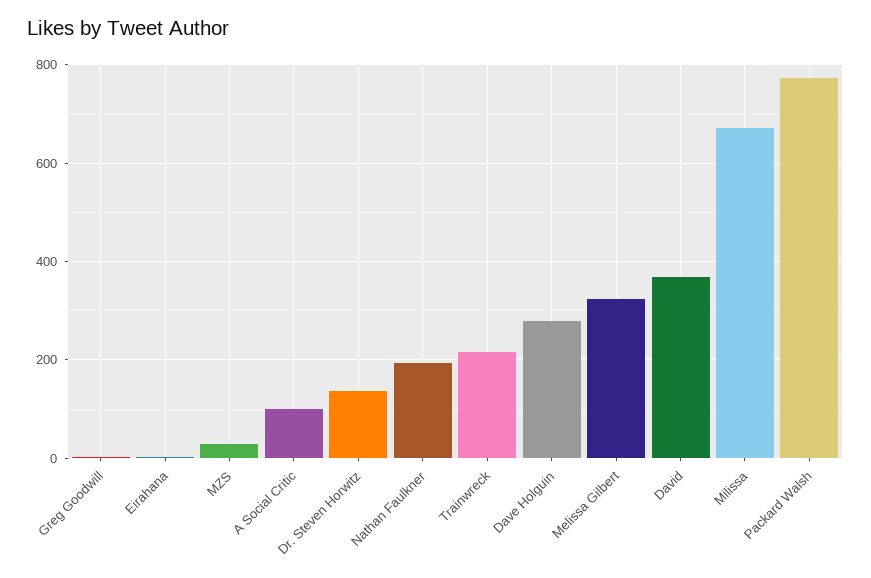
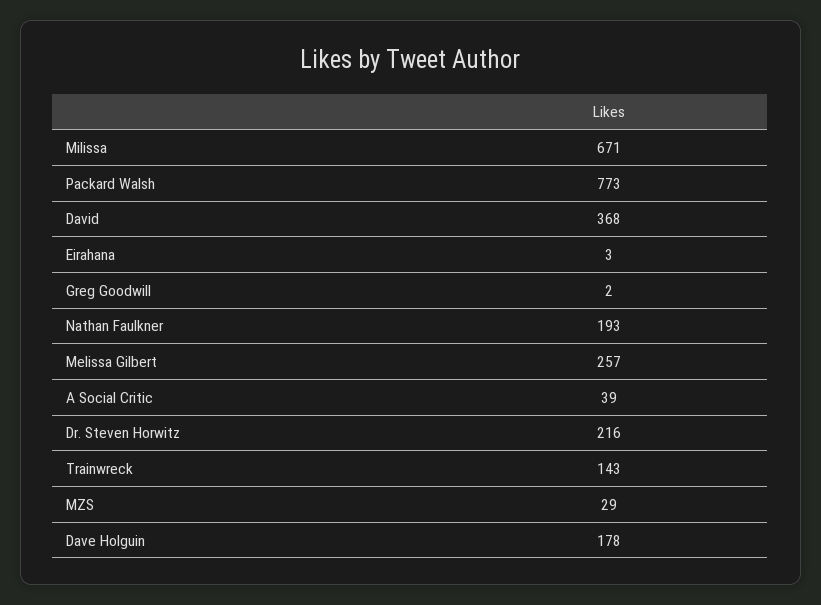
A Social Critic: 100 -> 39
Dr. Steven Horwitz: 140 -> 216
Trainwreck: 220 -> 143
Dave Holguin: 280 -> 178
Melissa Gilbert: 320 -> 257

